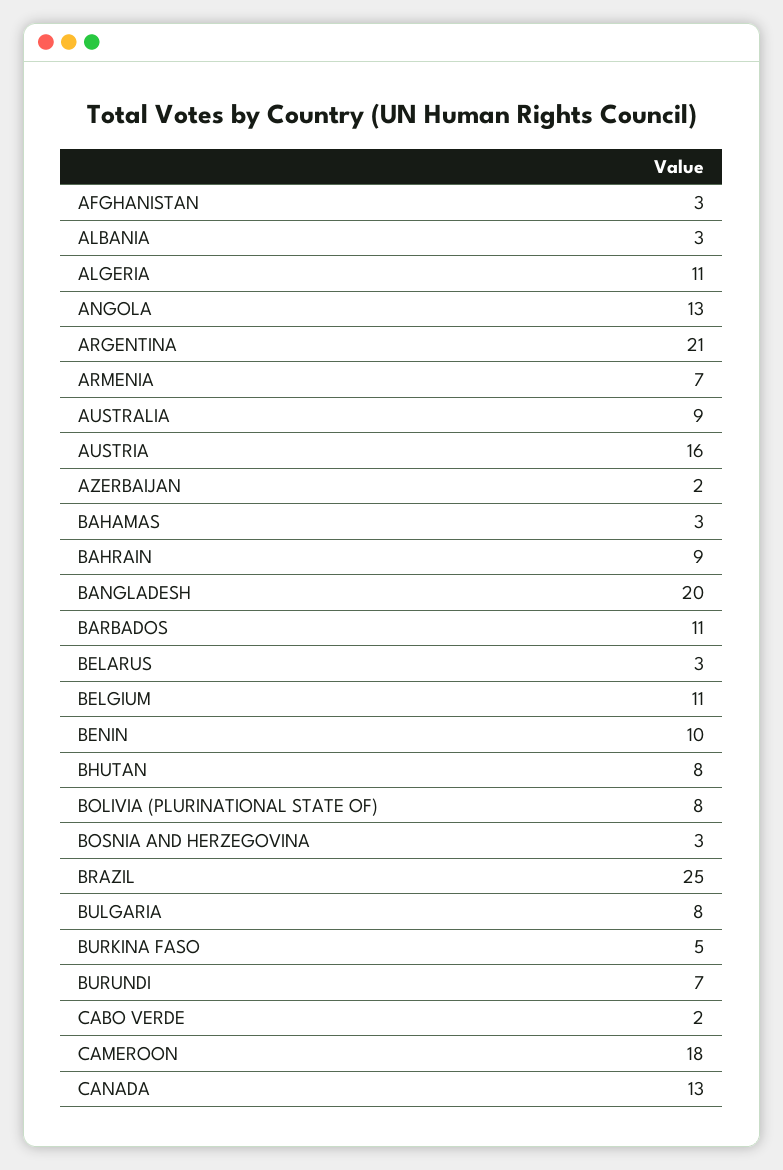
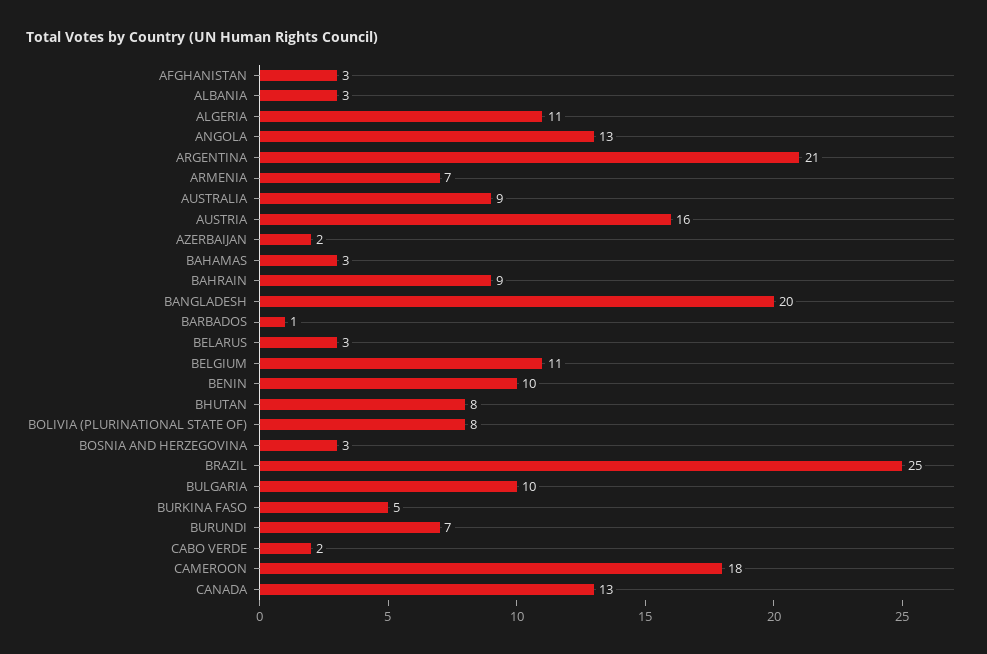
BARBADOS: 11 -> 1
BULGARIA: 8 -> 10

